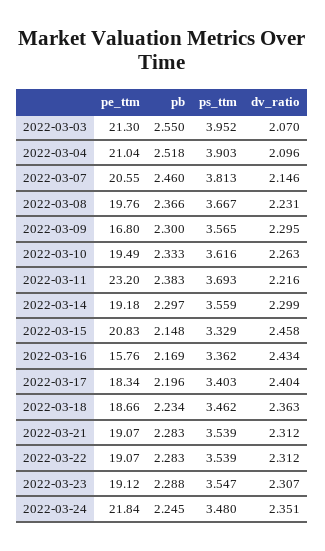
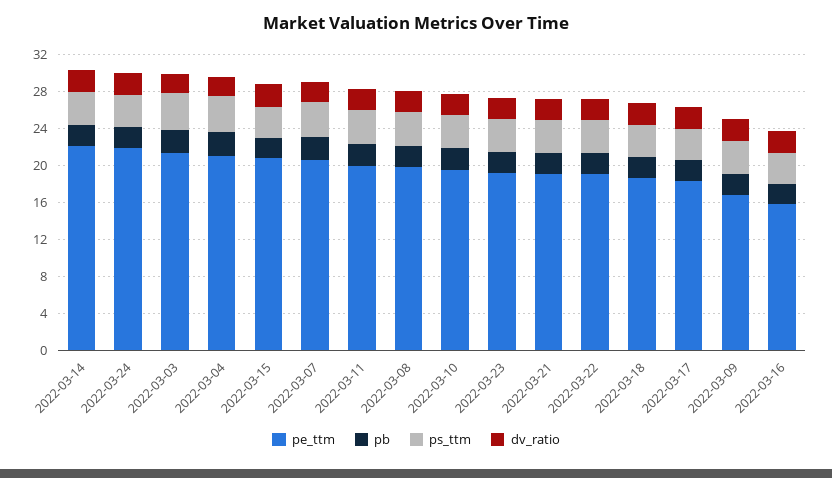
pe_ttm, 2022-03-11: 23.2 -> 20
pe_ttm, 2022-03-14: 19.18 -> 22

